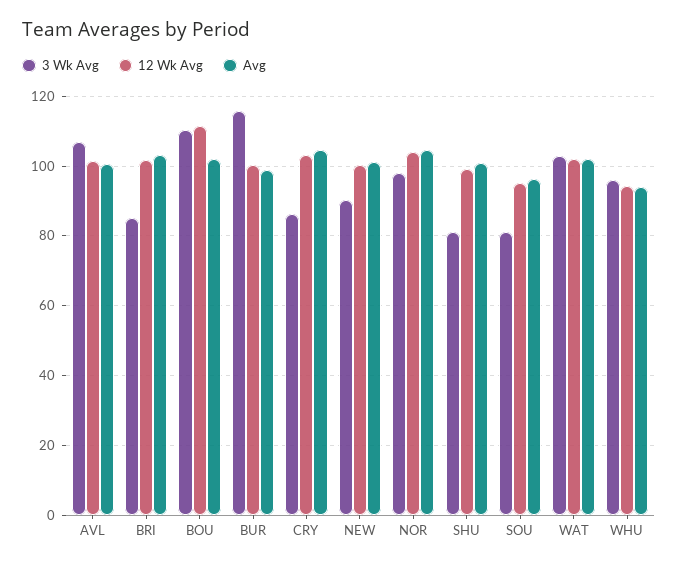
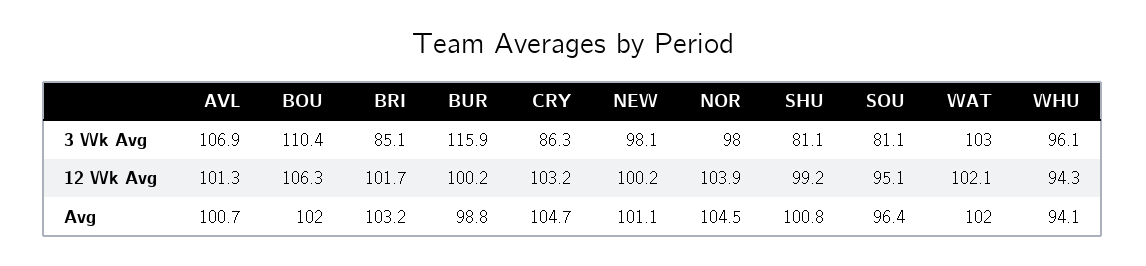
12 Wk Avg, BOU: 112 -> 106.3
3 Wk Avg, NEW: 90 -> 98.1

